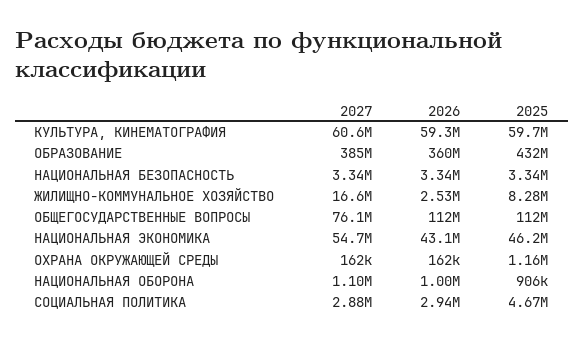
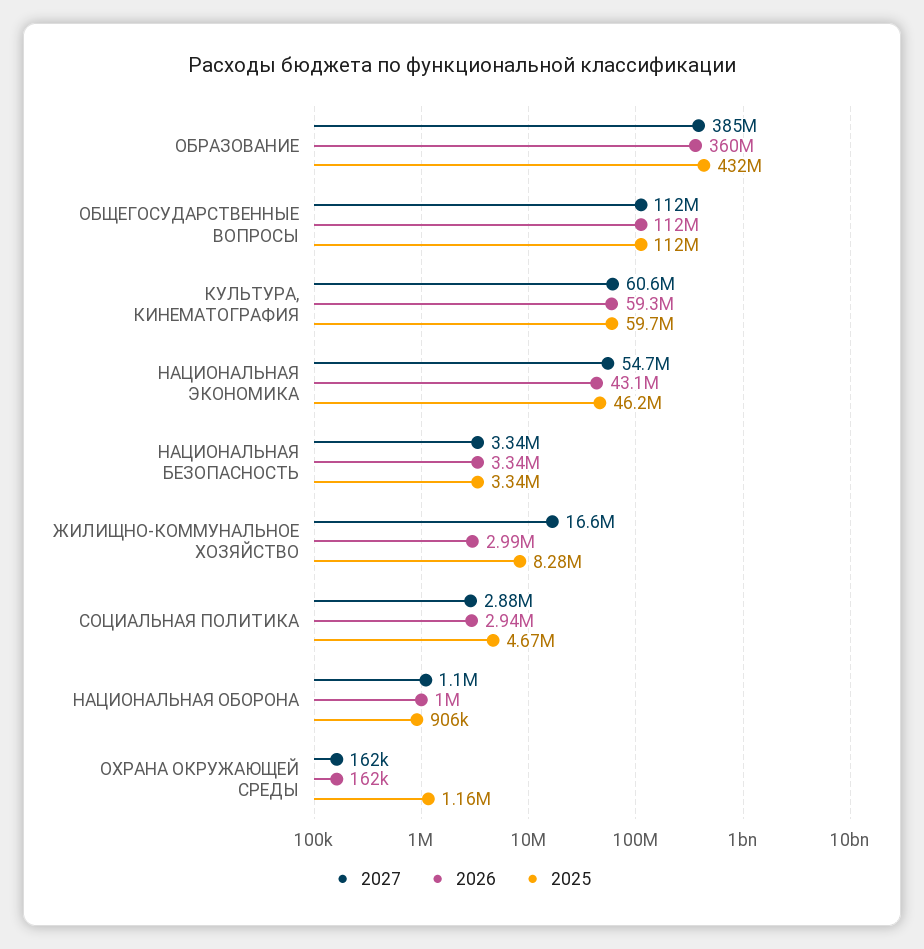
2026, ЖИЛИЩНО-КОММУНАЛЬНОЕ ХОЗЯЙСТВО: 2530000 -> 2990000
2027, ОБЩЕГОСУДАРСТВЕННЫЕ ВОПРОСЫ: 76100000 -> 112000000

